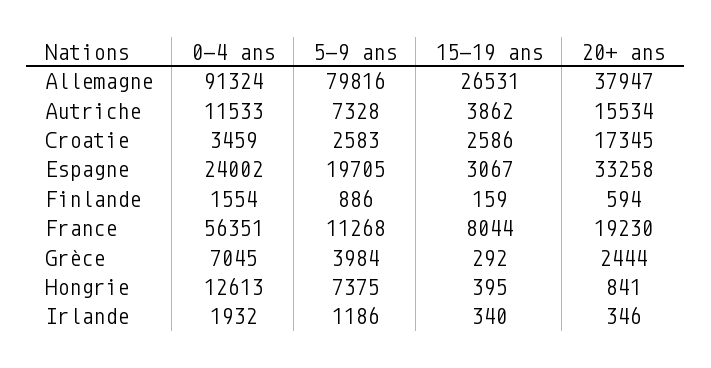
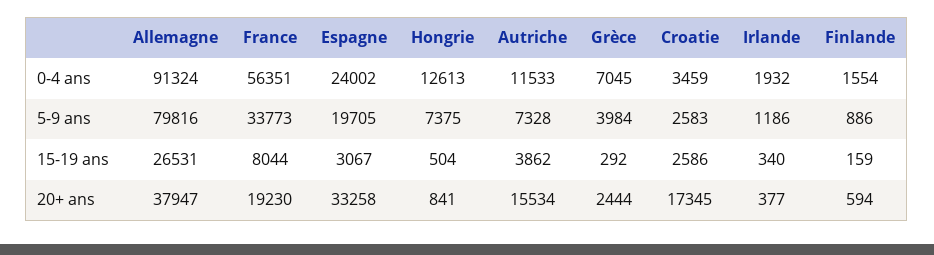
5-9 ans, France: 11268 -> 33773
15-19 ans, Hongrie: 395 -> 504
20+ ans, Irlande: 346 -> 377

